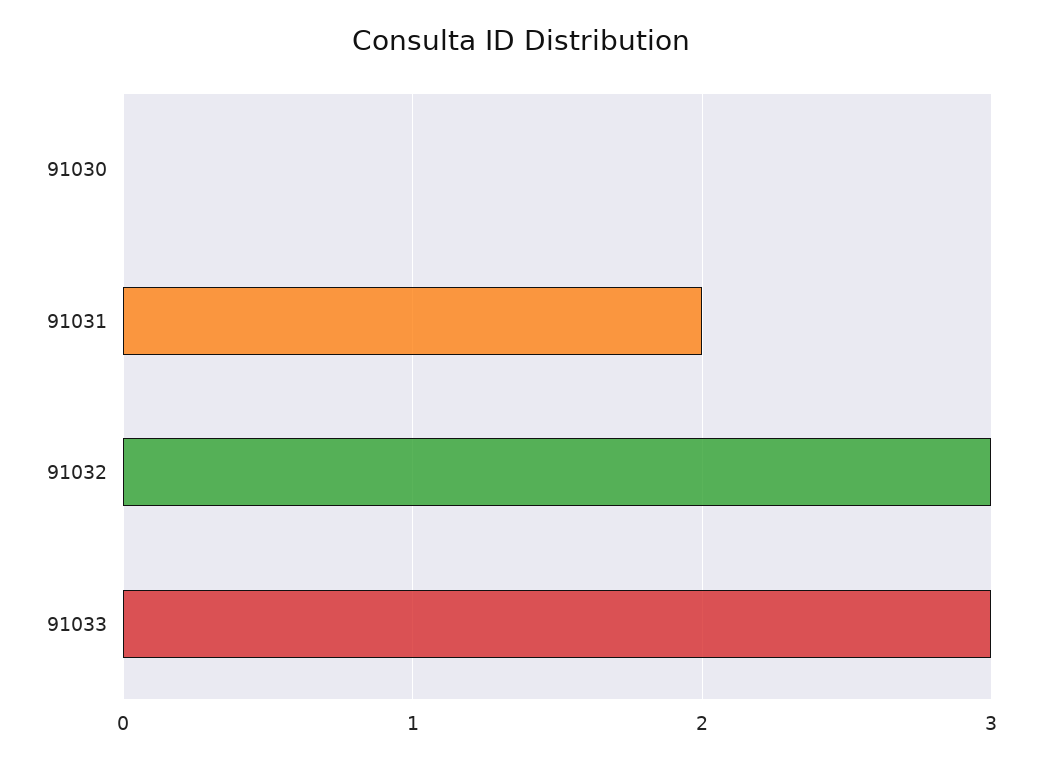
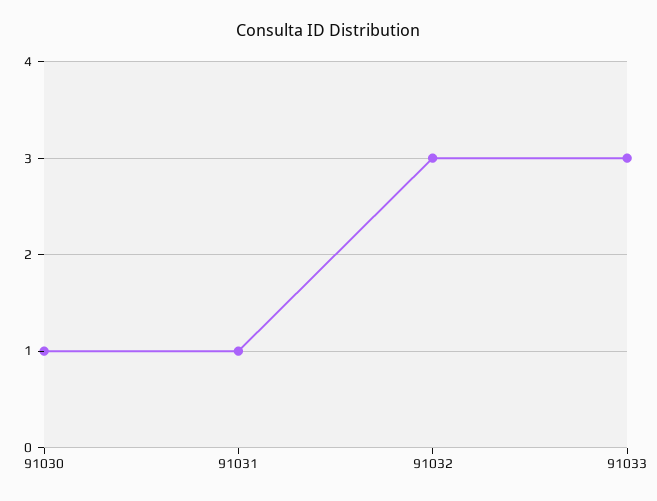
91030: 0 -> 1
91031: 2 -> 1

